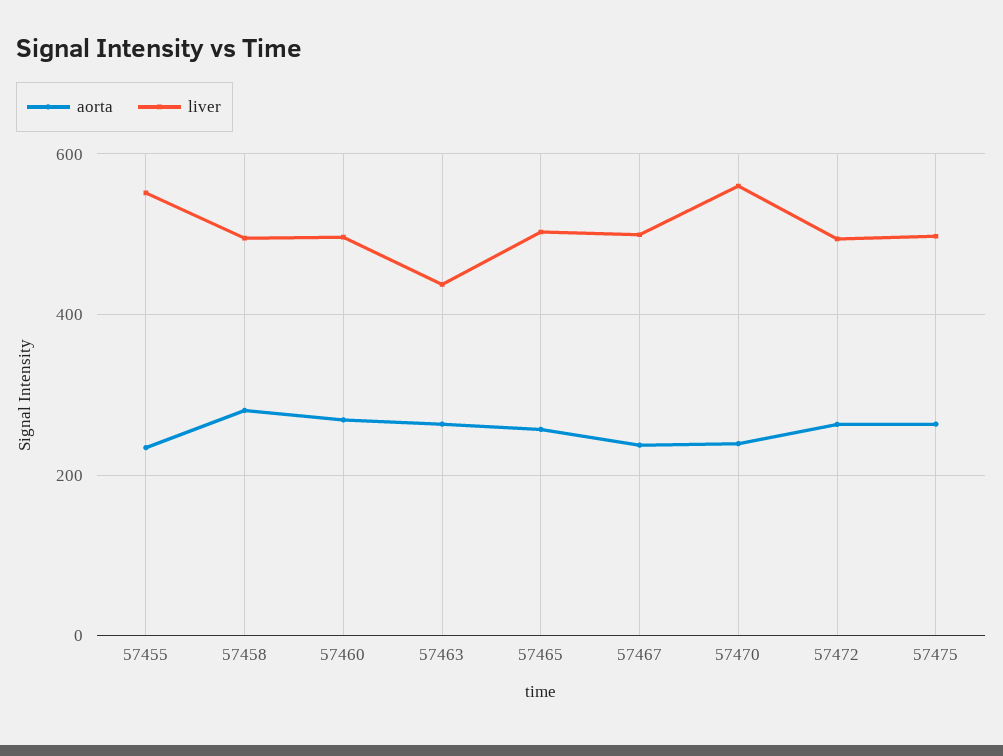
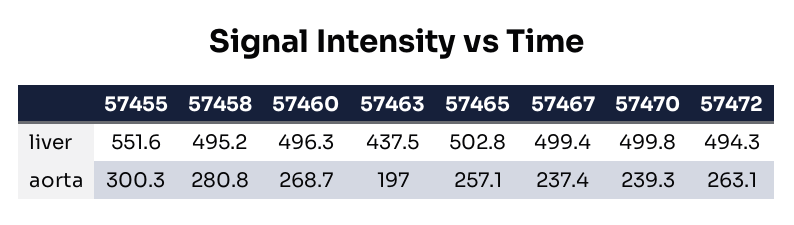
aorta, 57455: 240 -> 300.3
aorta, 57463: 260 -> 197
liver, 57470: 560 -> 499.8
aorta, 57475: 260 -> none
liver, 57475: 500 -> none

